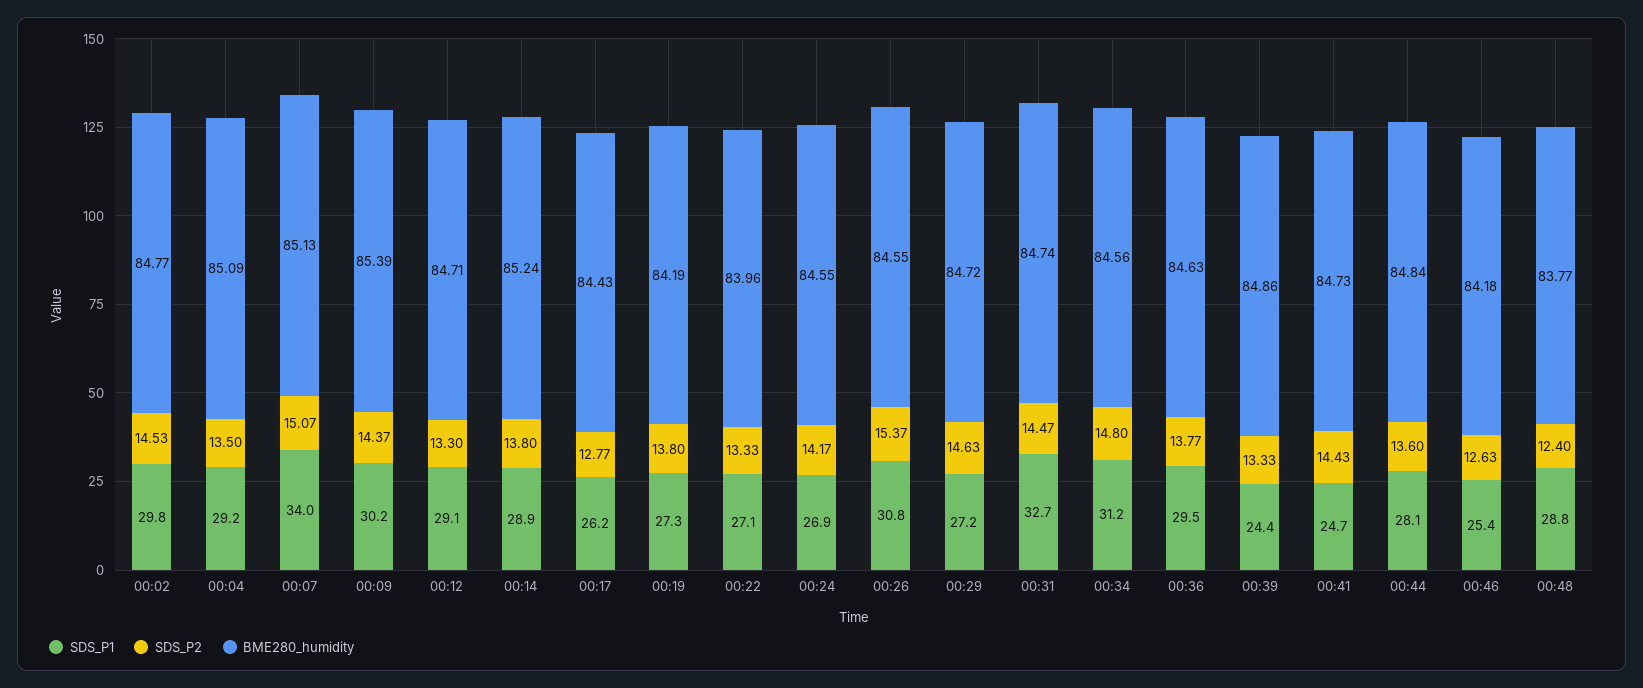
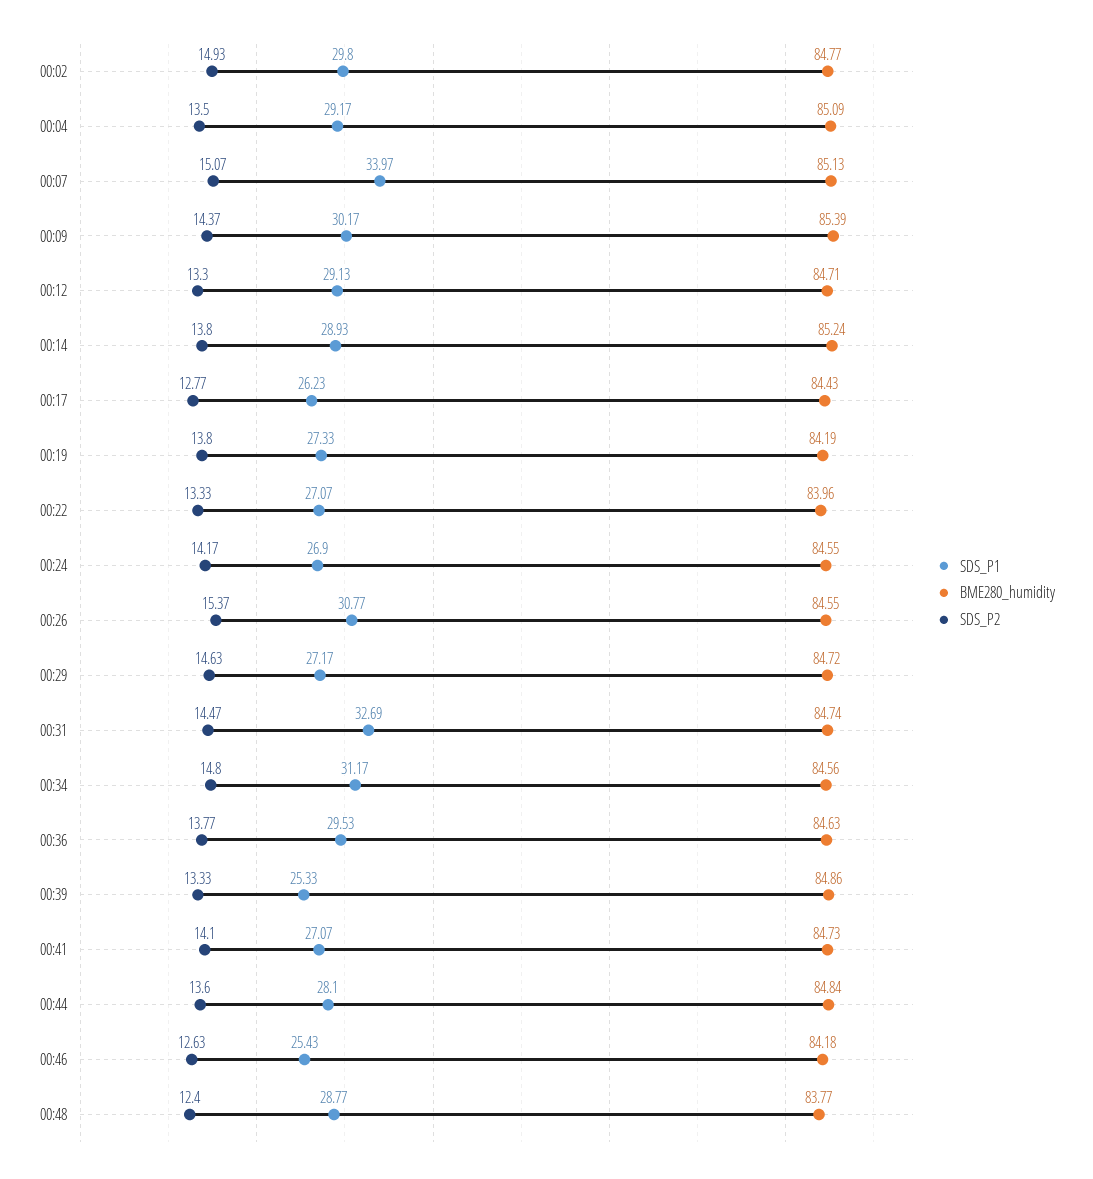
SDS_P2, 00:02: 14.53 -> 14.93
SDS_P1, 00:39: 24.4 -> 25.33
SDS_P1, 00:41: 24.7 -> 27.07
SDS_P2, 00:41: 14.43 -> 14.1

